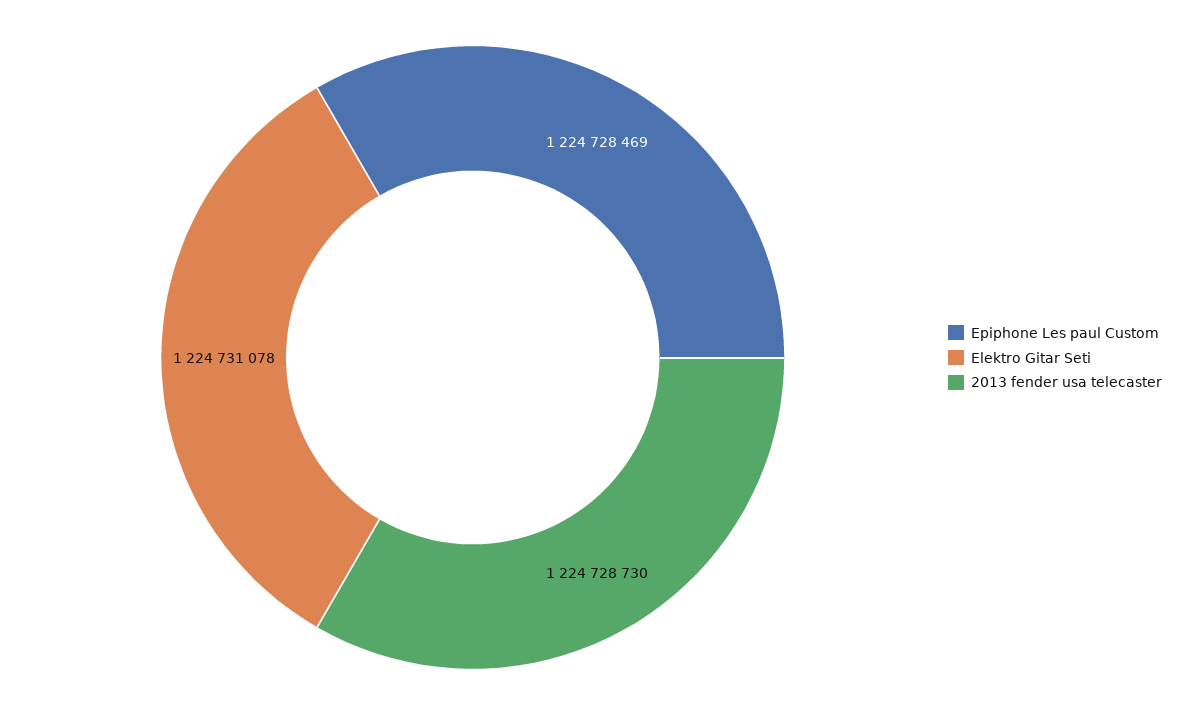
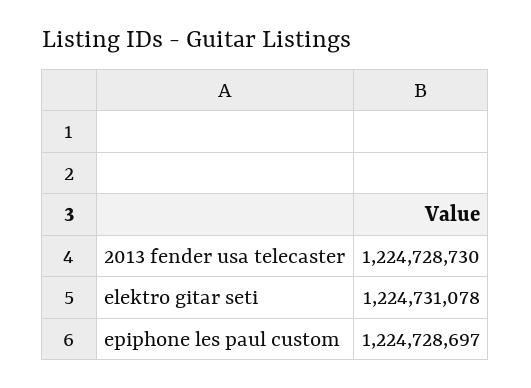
Epiphone Les paul Custom: 1224728469 -> 1224728697

